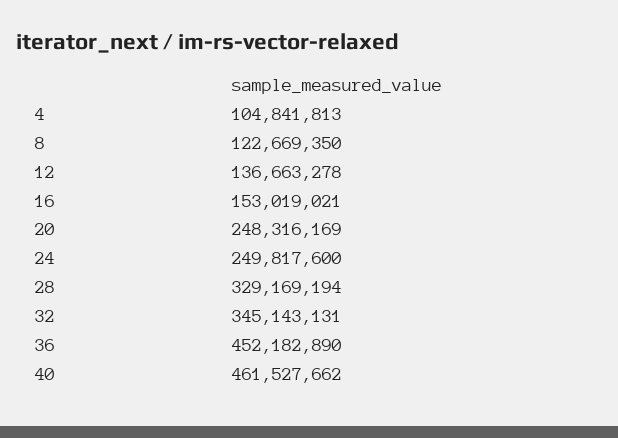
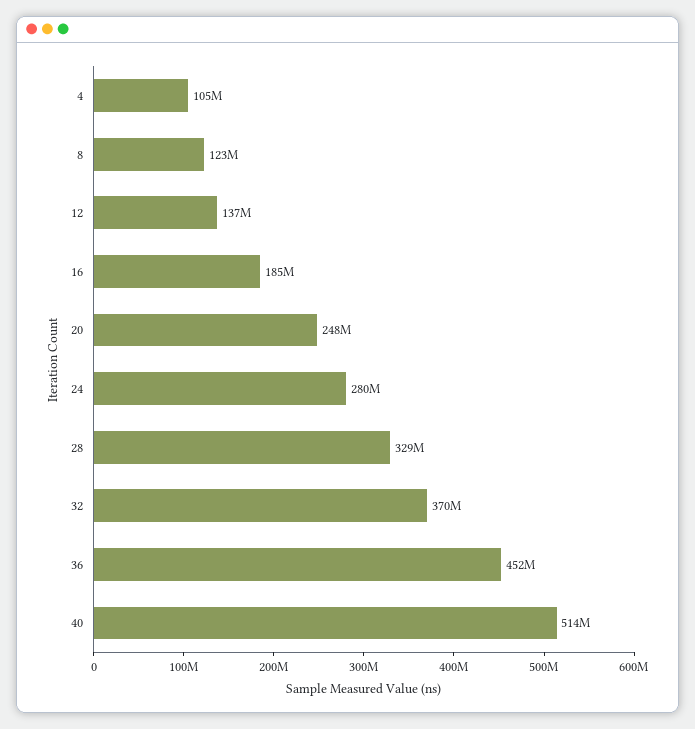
16: 153019021 -> 185000000
24: 249817600 -> 280000000
32: 345143131 -> 370000000
40: 461527662 -> 514000000

